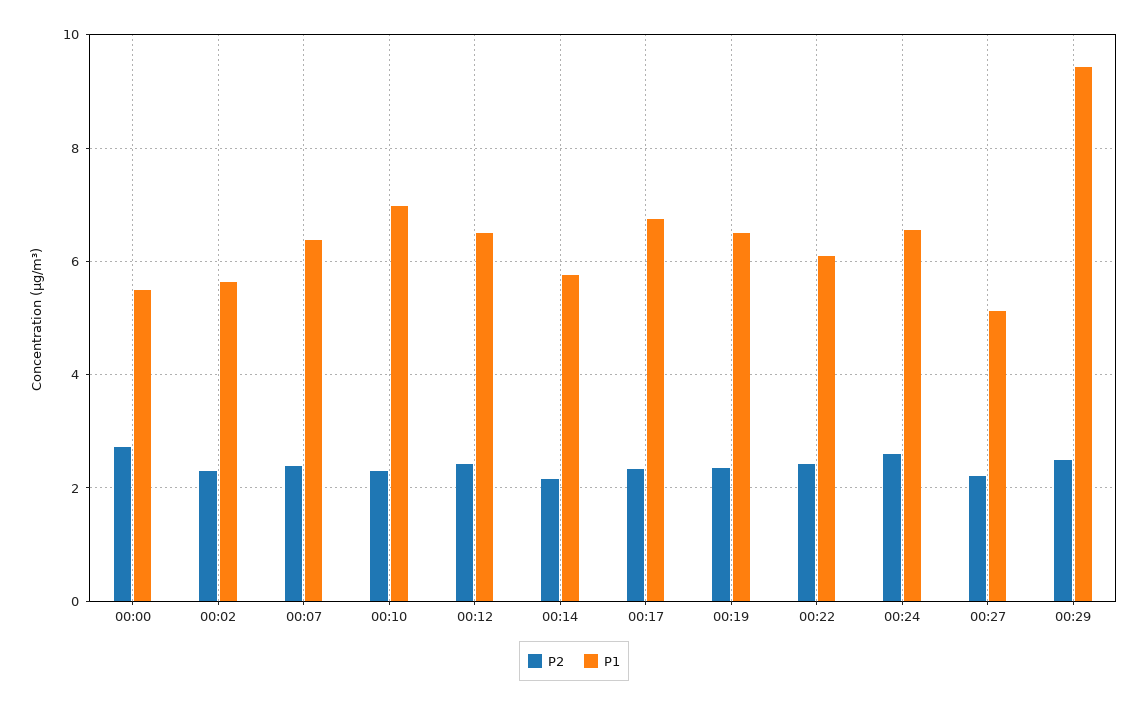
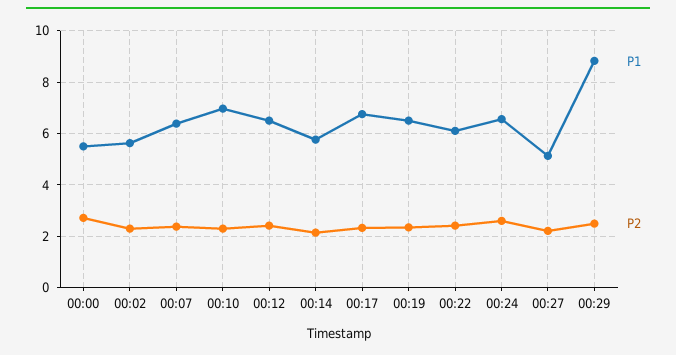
P1, 00:29: 9.4 -> 8.75

